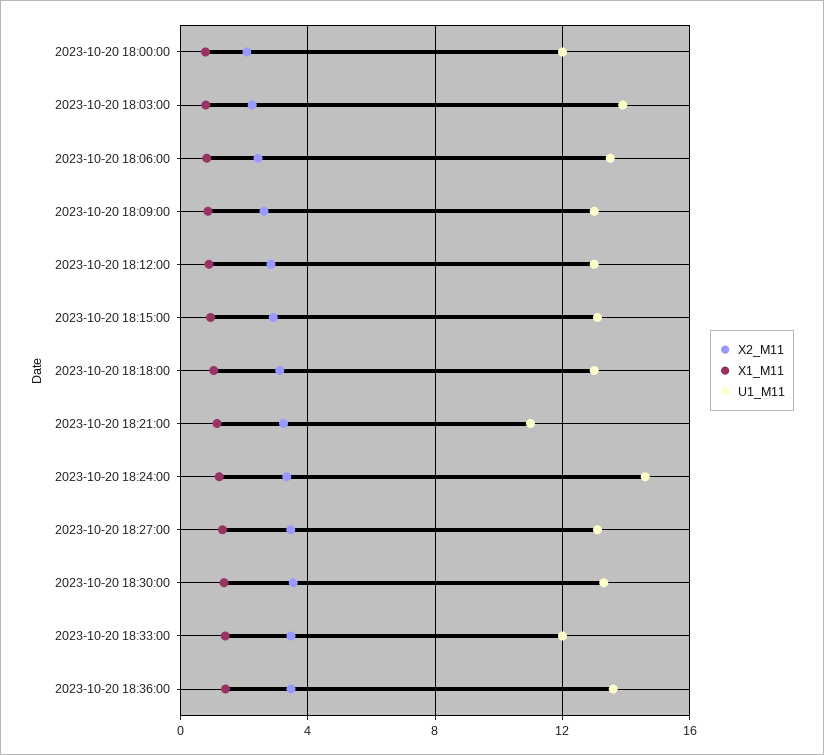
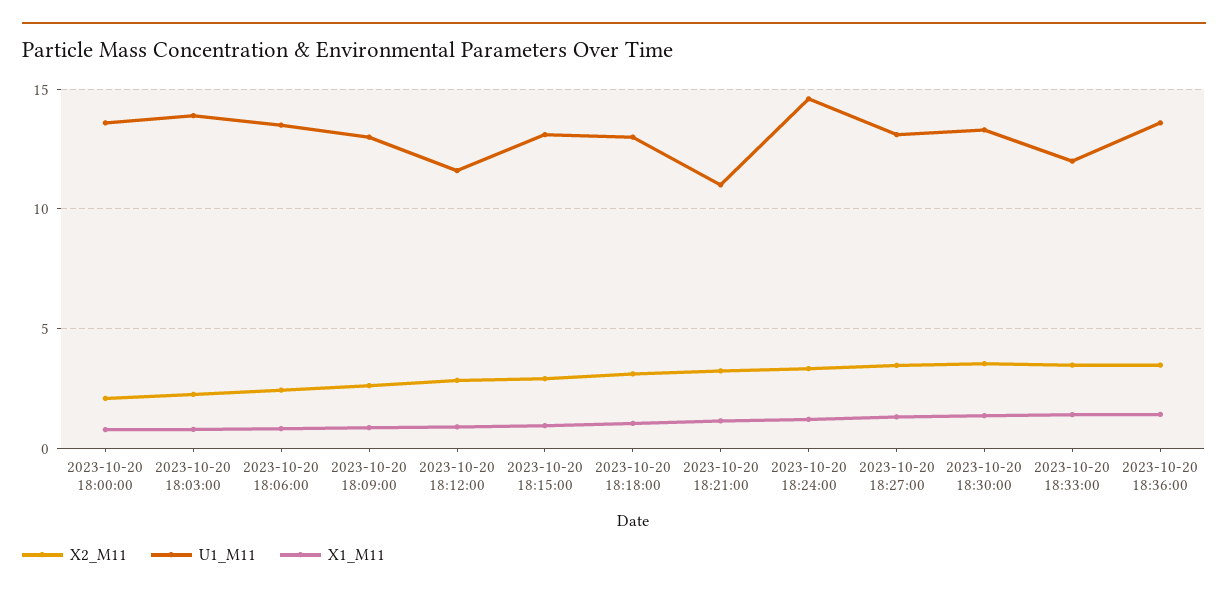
U1_M11, 2023-10-20 18:00:00: 12 -> 13.5
U1_M11, 2023-10-20 18:12:00: 13 -> 11.5

